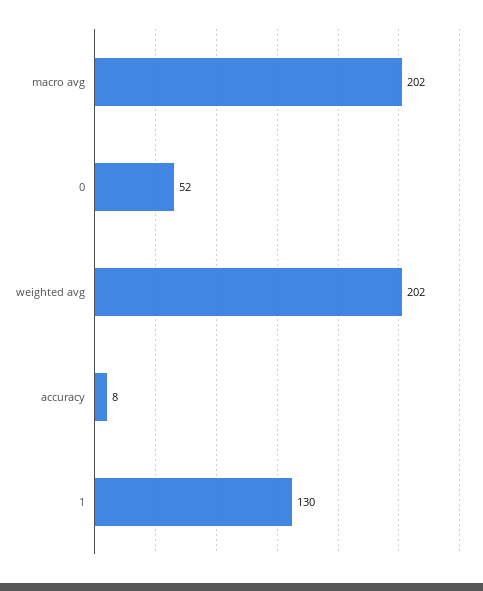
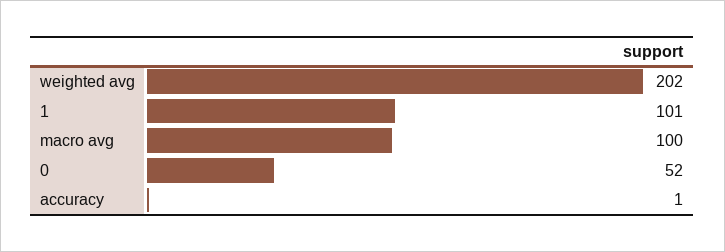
macro avg: 202 -> 100
accuracy: 8 -> 1
1: 130 -> 101

